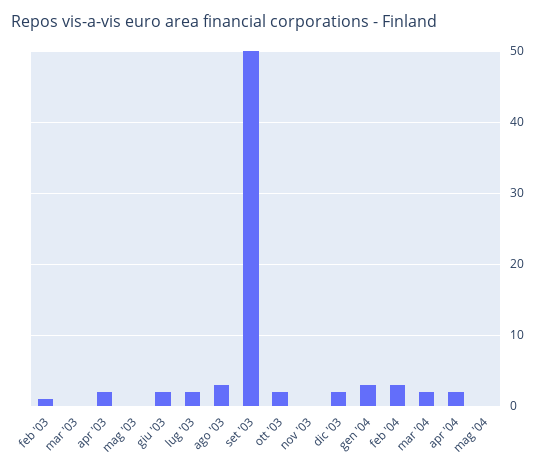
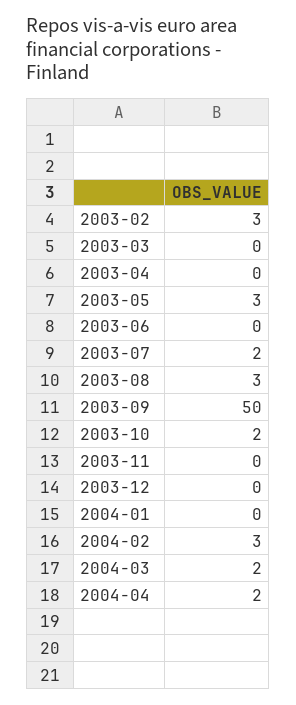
feb '03: 1 -> 3
apr '03: 2 -> 0
mag '03: 0 -> 3
giu '03: 2 -> 0
dic '03: 2 -> 0
gen '04: 3 -> 0
mag '04: 0 -> none

